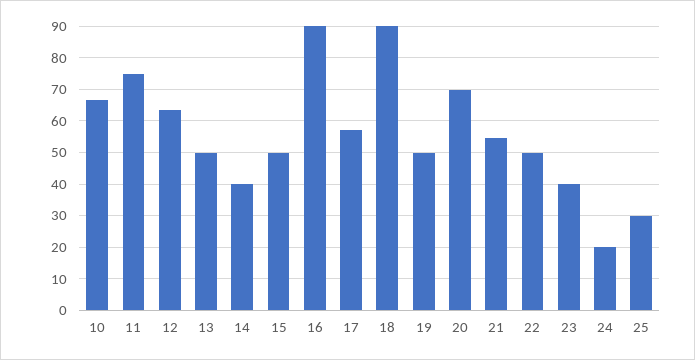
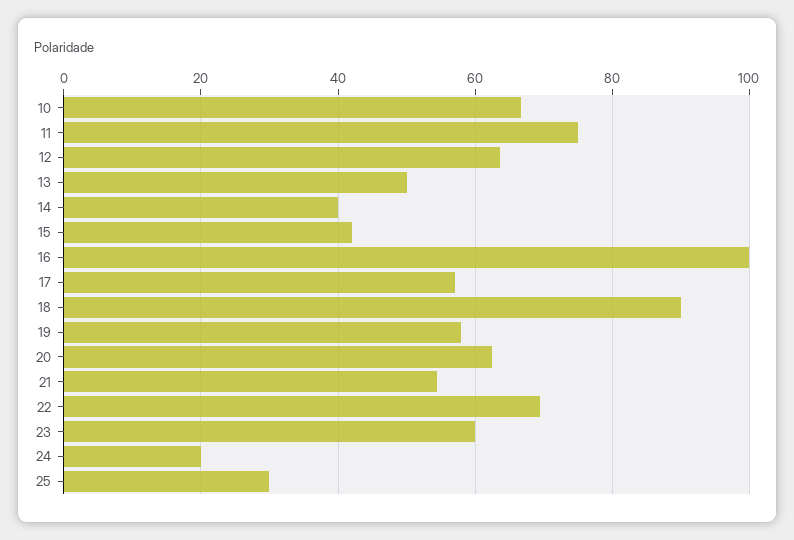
15: 50 -> 42
16: 90 -> 100
19: 50 -> 58
20: 70 -> 62
22: 50 -> 70
23: 40 -> 60

